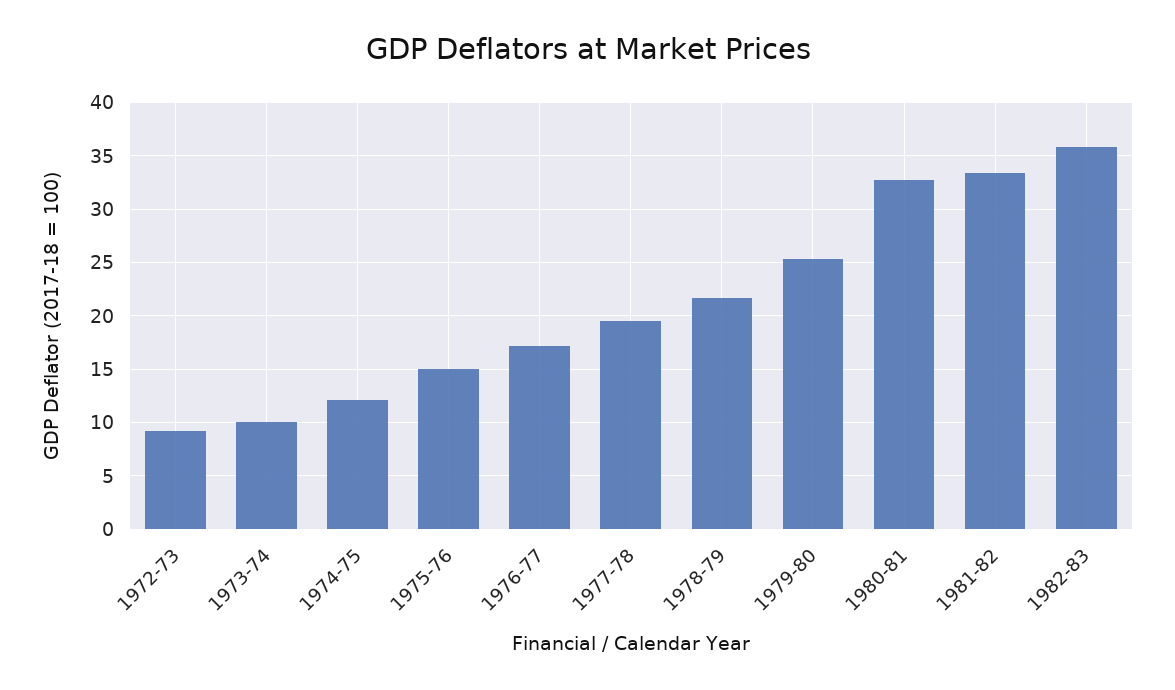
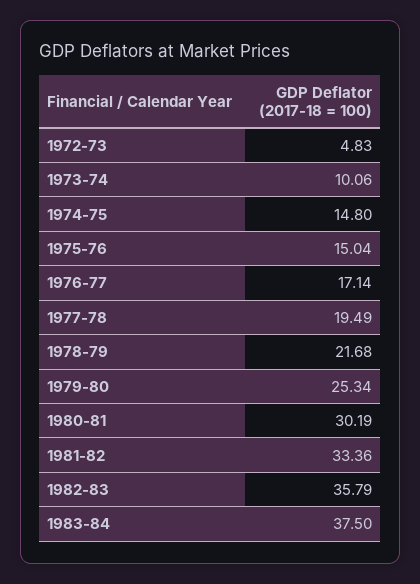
1972-73: 9 -> 4.83
1974-75: 12 -> 14.8
1980-81: 33 -> 30.19
1983-84: none -> 37.5

